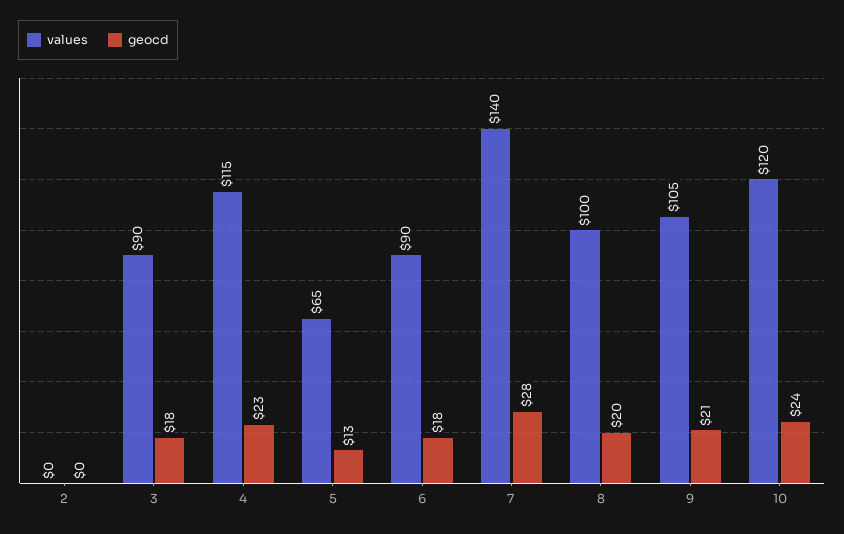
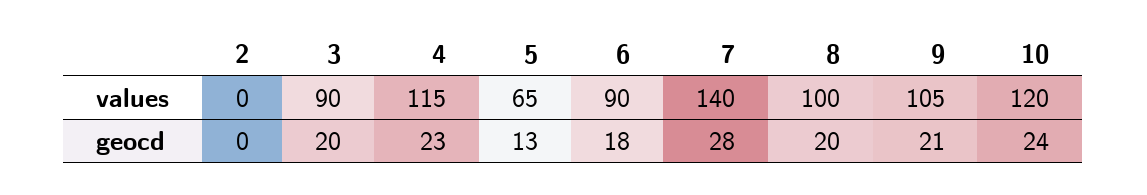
geocd, 3: 18 -> 20

